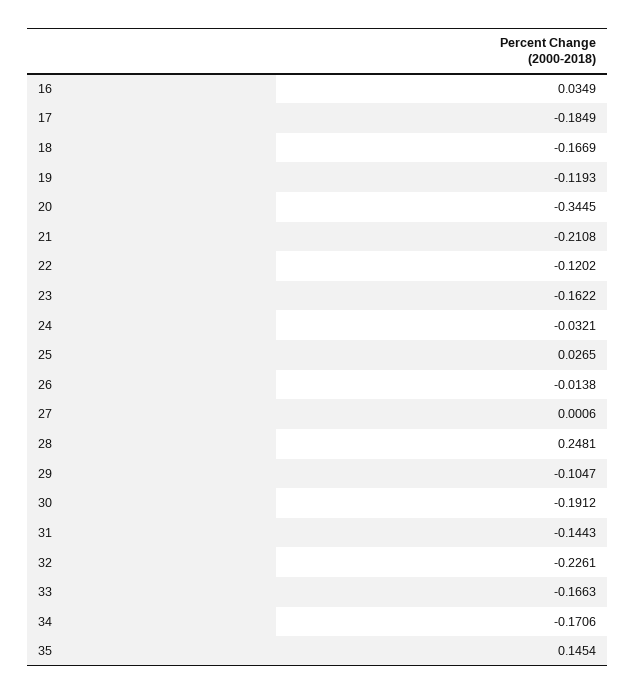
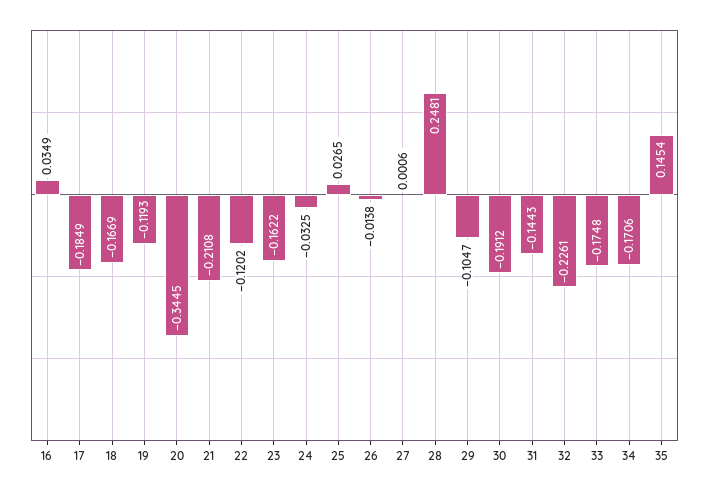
24: -0.0321 -> -0.0325
33: -0.1663 -> -0.1748

